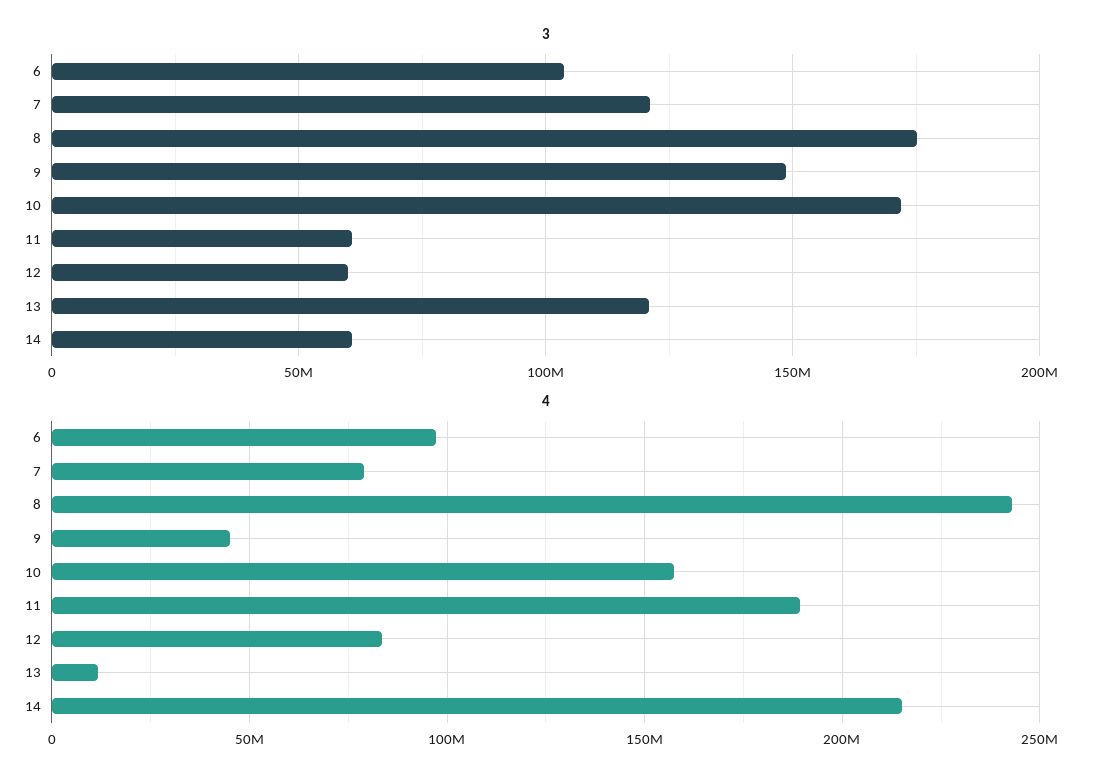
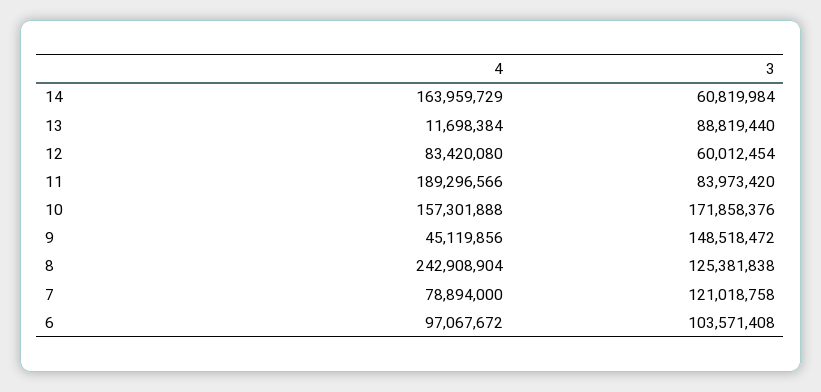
3, 8: 175000000 -> 125381838
3, 11: 60000000 -> 83973420
3, 13: 120000000 -> 88819440
4, 14: 215000000 -> 163959729

